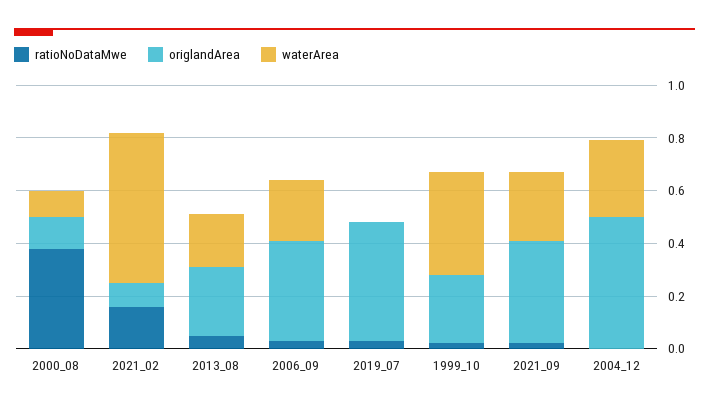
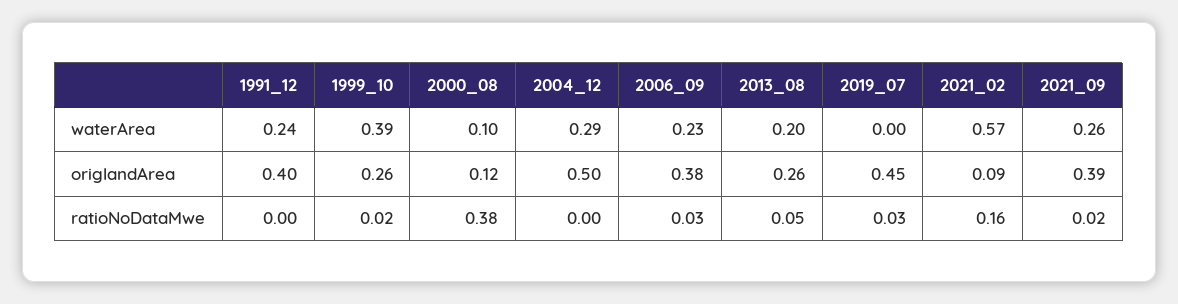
waterArea, 1991_12: none -> 0.24
origlandArea, 1991_12: none -> 0.4
ratioNoDataMwe, 1991_12: none -> 0

